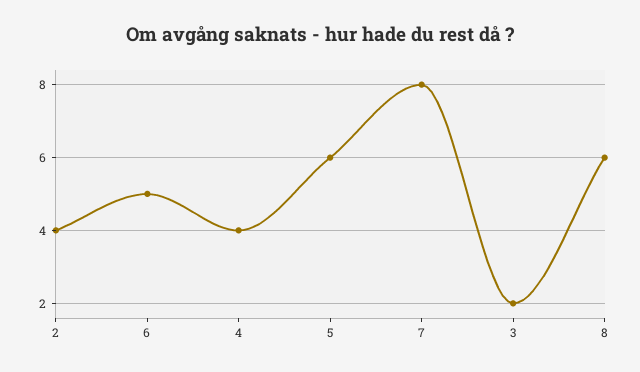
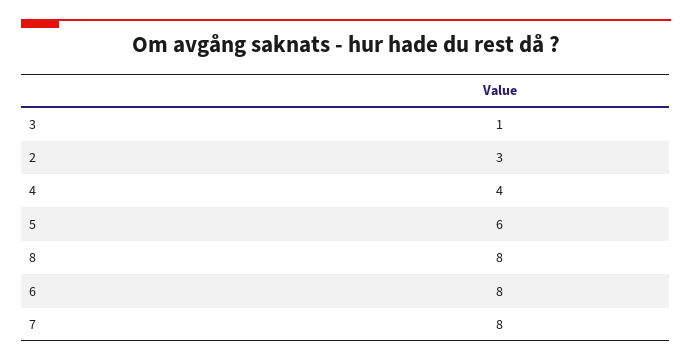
2: 4 -> 3
6: 5 -> 8
3: 2 -> 1
8: 6 -> 8

